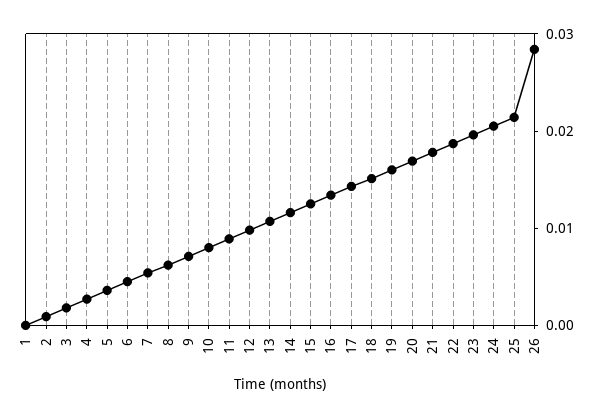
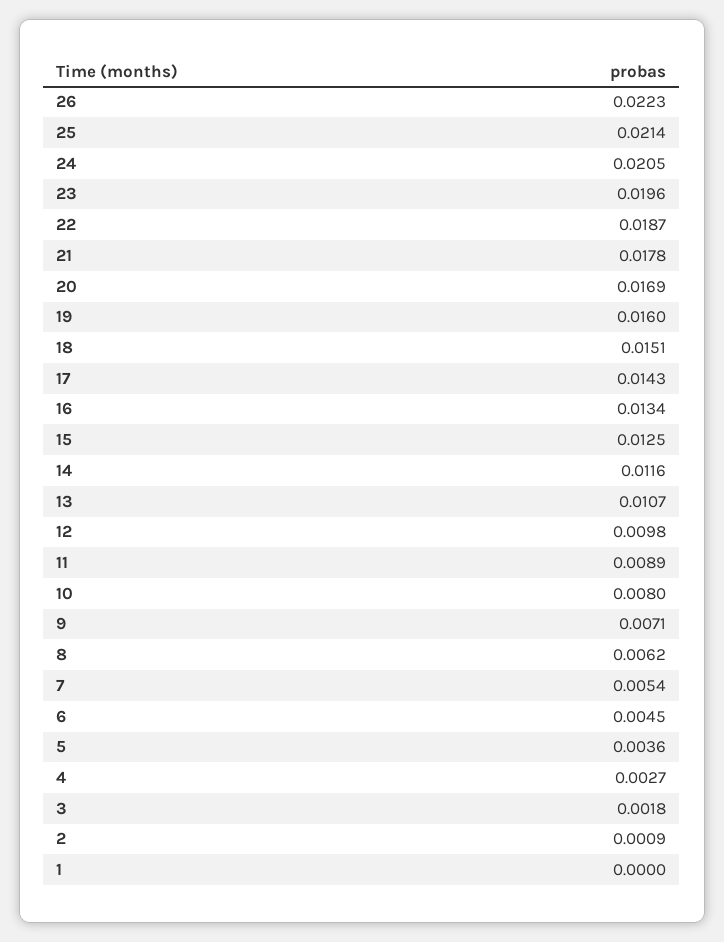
26: 0.028 -> 0.0223

